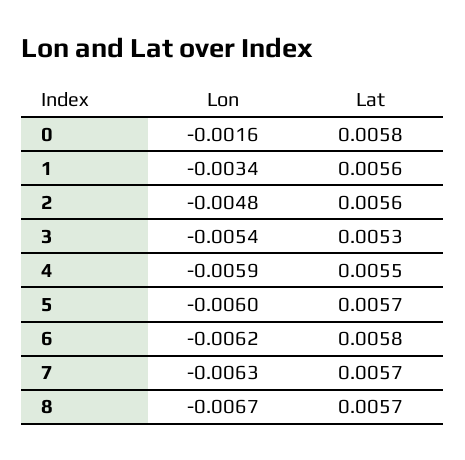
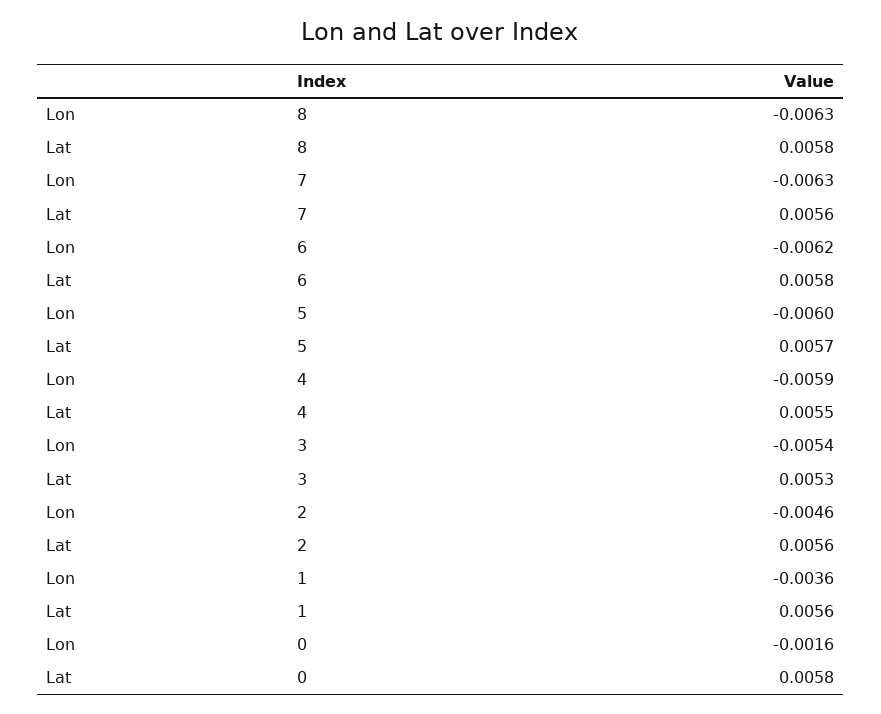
Lon, 1: -0.0034 -> -0.0036
Lon, 2: -0.0048 -> -0.0046
Lat, 7: 0.0057 -> 0.0056
Lon, 8: -0.0067 -> -0.0063
Lat, 8: 0.0057 -> 0.0058

